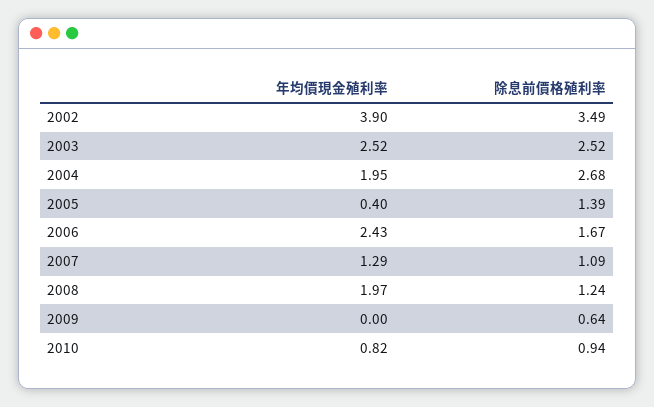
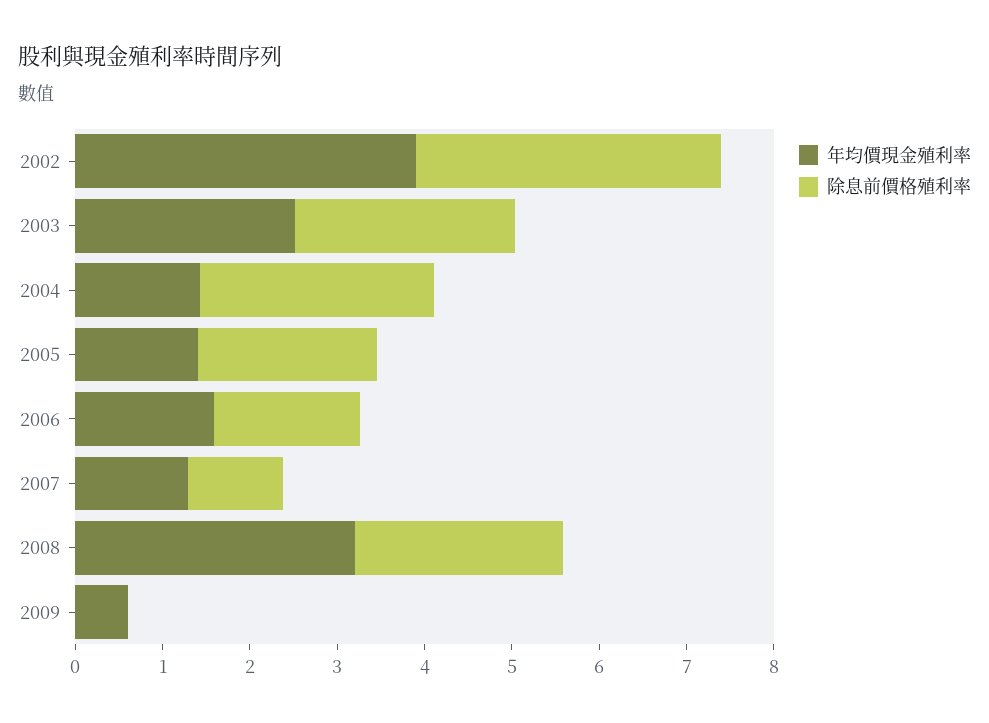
年均價現金殖利率, 2004: 1.95 -> 1.4
年均價現金殖利率, 2005: 0.4 -> 1.4
除息前價格殖利率, 2005: 1.39 -> 2
年均價現金殖利率, 2006: 2.43 -> 1.6
年均價現金殖利率, 2008: 1.97 -> 3.2
除息前價格殖利率, 2008: 1.24 -> 2.4
年均價現金殖利率, 2009: 0 -> 0.6
除息前價格殖利率, 2009: 0.64 -> 0
年均價現金殖利率, 2010: 0.82 -> none
除息前價格殖利率, 2010: 0.94 -> none

